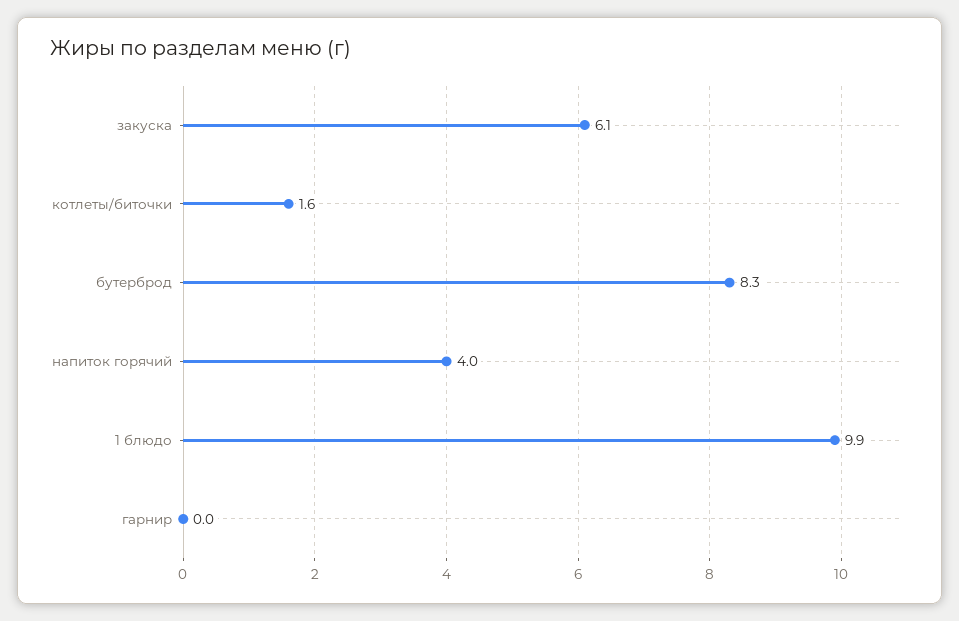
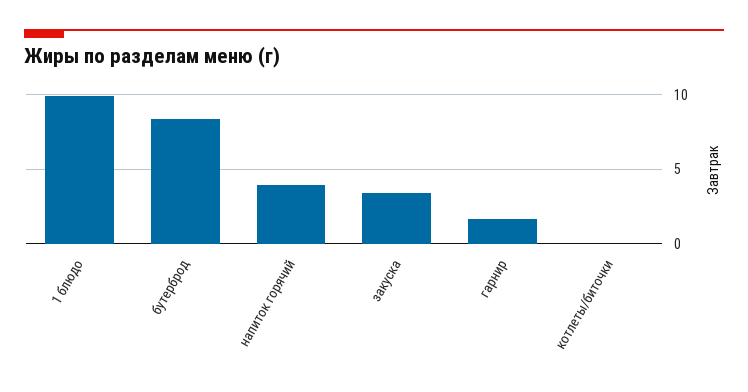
закуска: 6.1 -> 3.5
котлеты/биточки: 1.6 -> 0
гарнир: 0 -> 1.5

